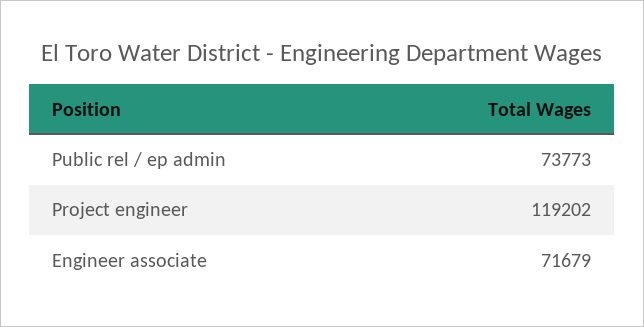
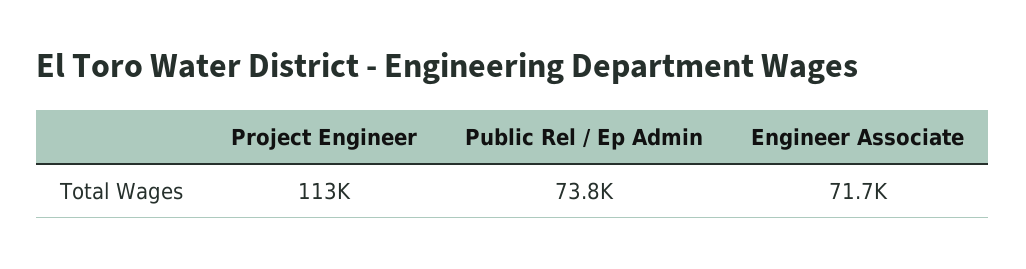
Project engineer: 119202 -> 113000

